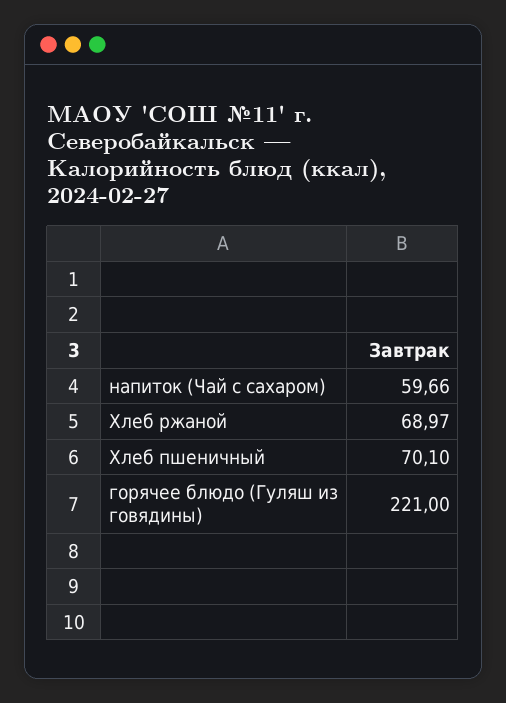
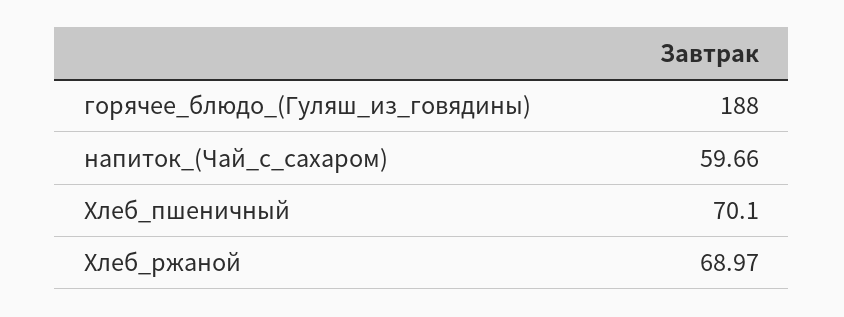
горячее блюдо (Гуляш из говядины): 221 -> 188

